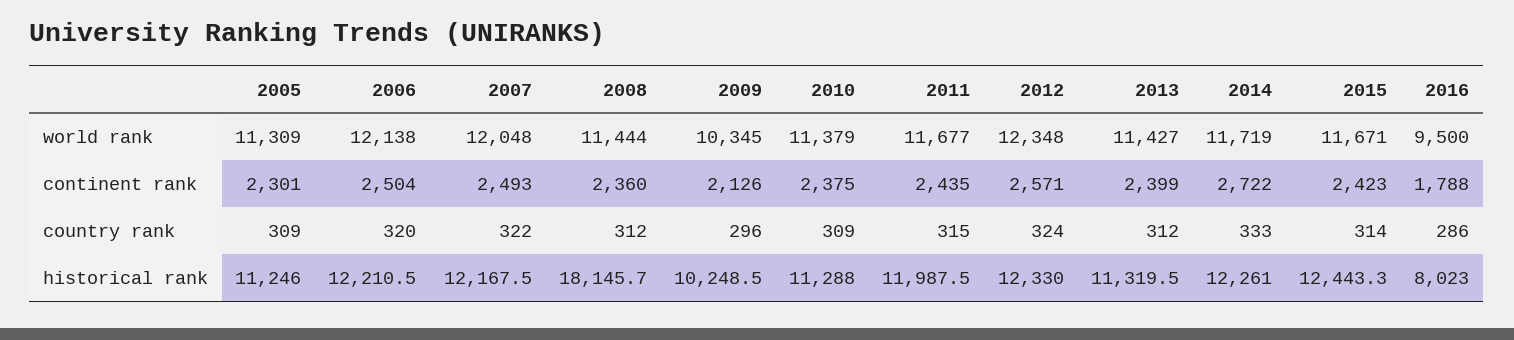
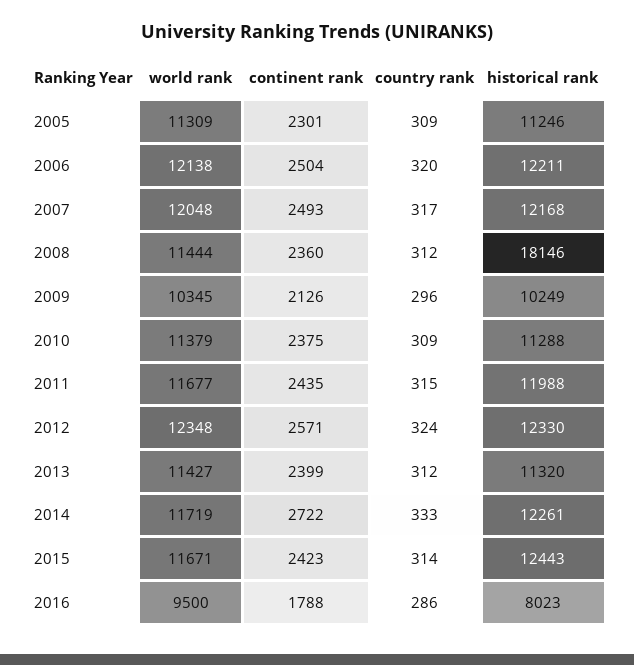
2007, country rank: 322 -> 317

